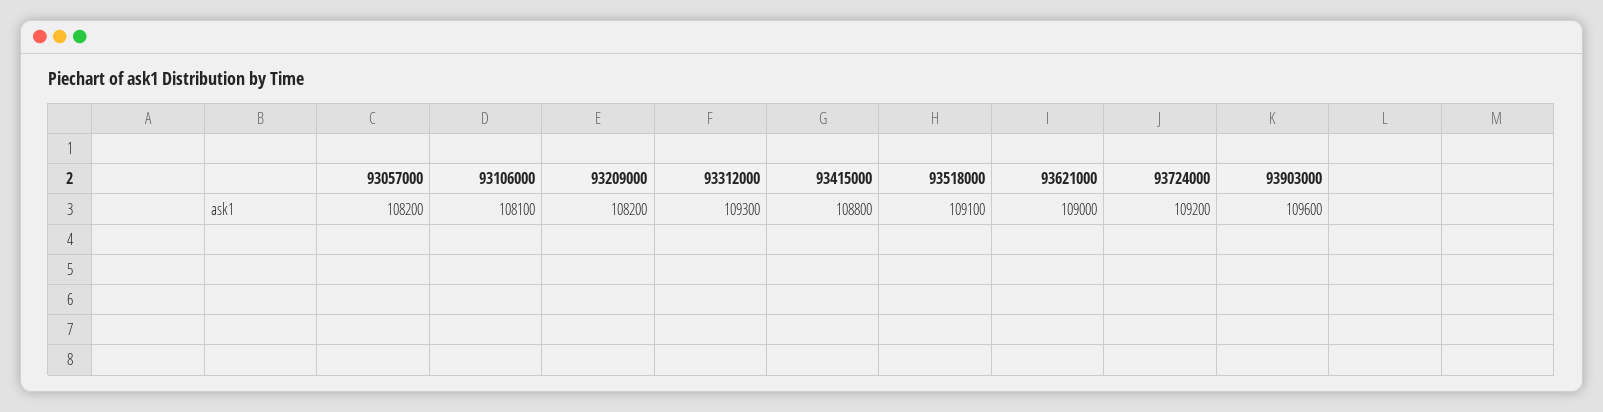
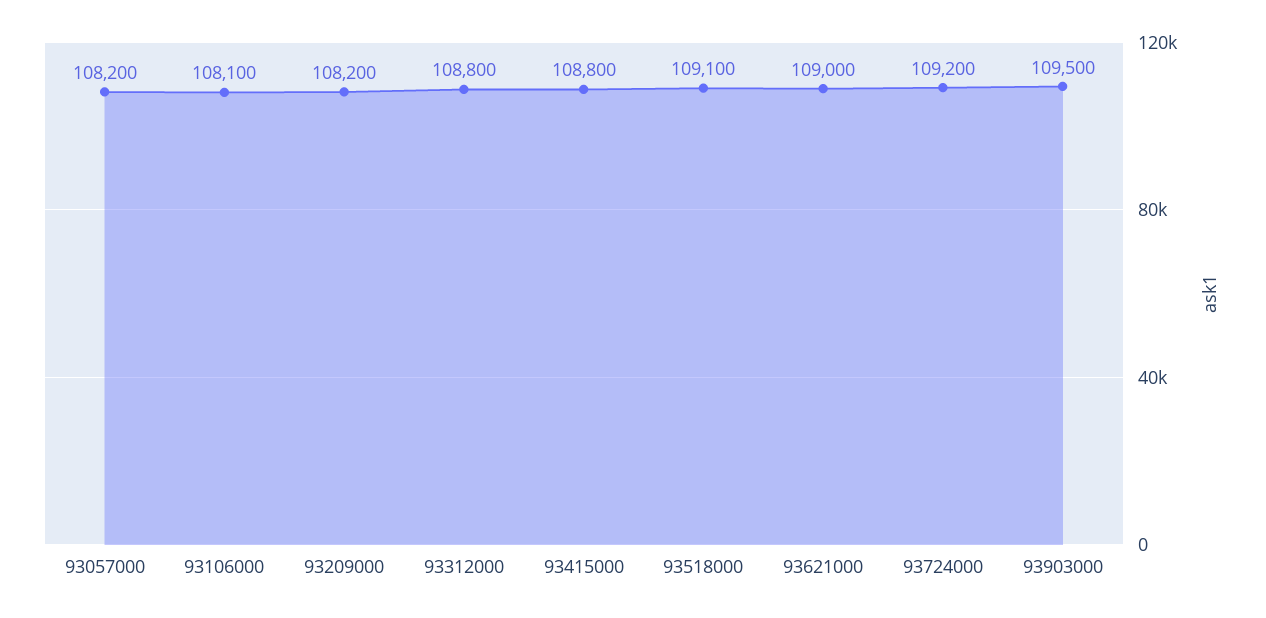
93312000: 109300 -> 108800
93903000: 109600 -> 109500

